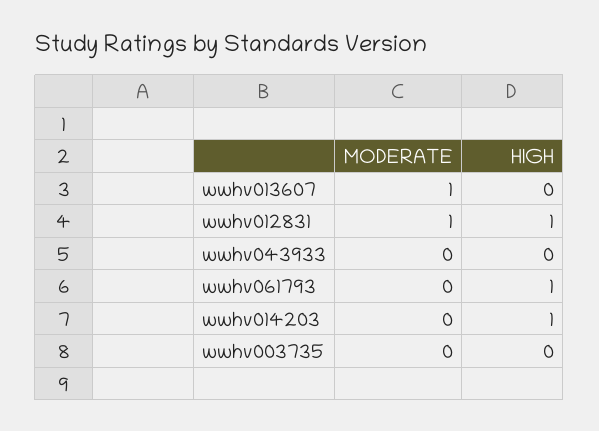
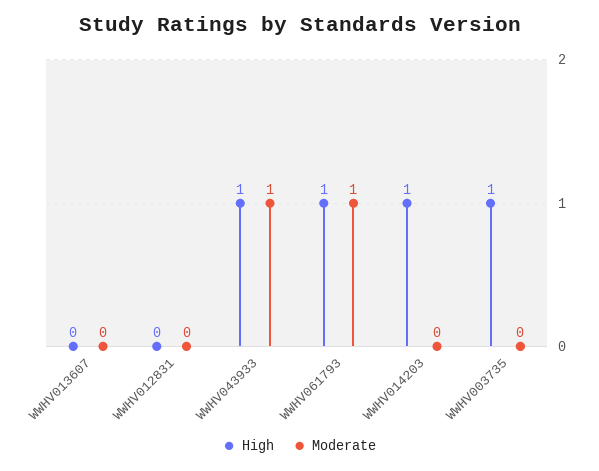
MODERATE, wwhv013607: 1 -> 0
MODERATE, wwhv012831: 1 -> 0
HIGH, wwhv012831: 1 -> 0
MODERATE, wwhv043933: 0 -> 1
HIGH, wwhv043933: 0 -> 1
MODERATE, wwhv061793: 0 -> 1
HIGH, wwhv003735: 0 -> 1

